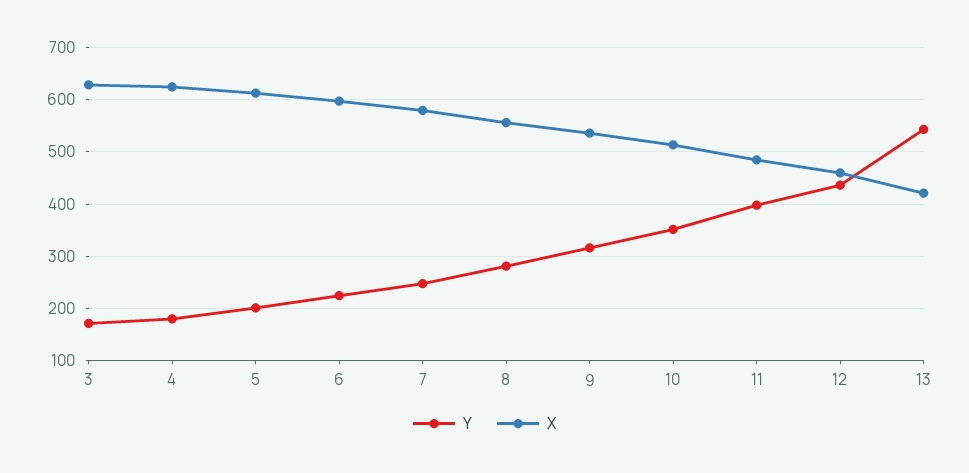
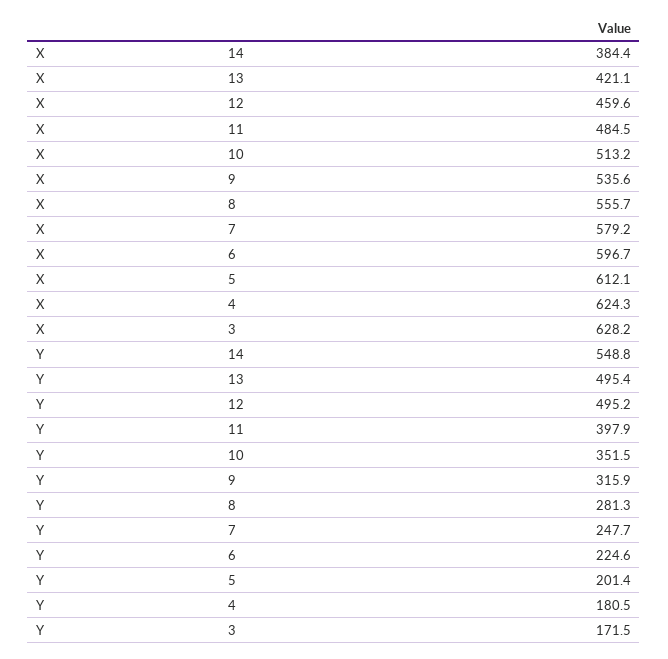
Y, 12: 440 -> 495.2
Y, 13: 540 -> 495.4
X, 14: none -> 384.4
Y, 14: none -> 548.8

